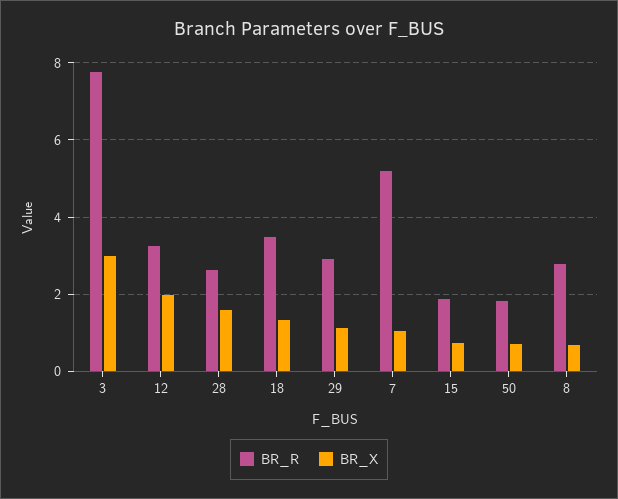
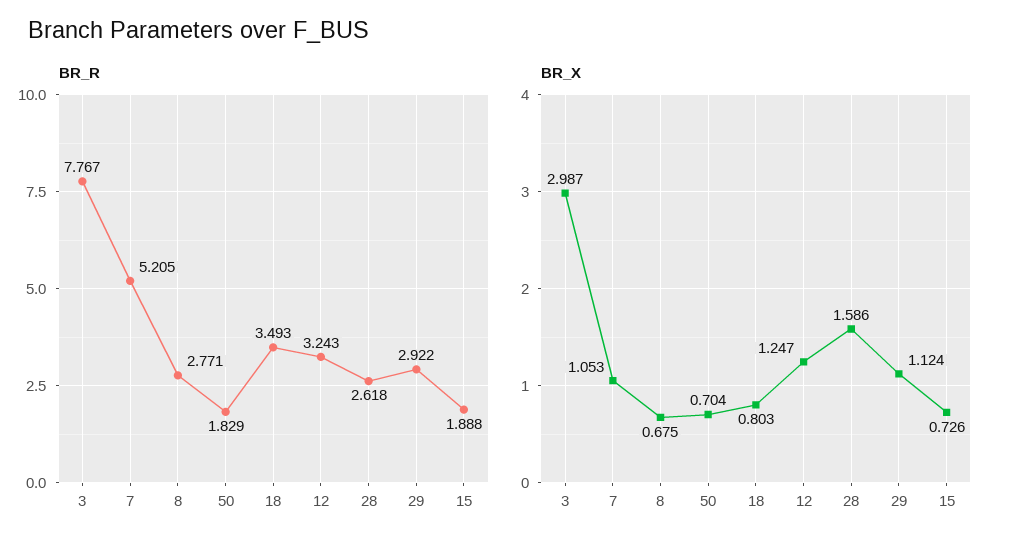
BR_X, 12: 2 -> 1.247
BR_X, 18: 1.4 -> 0.803

